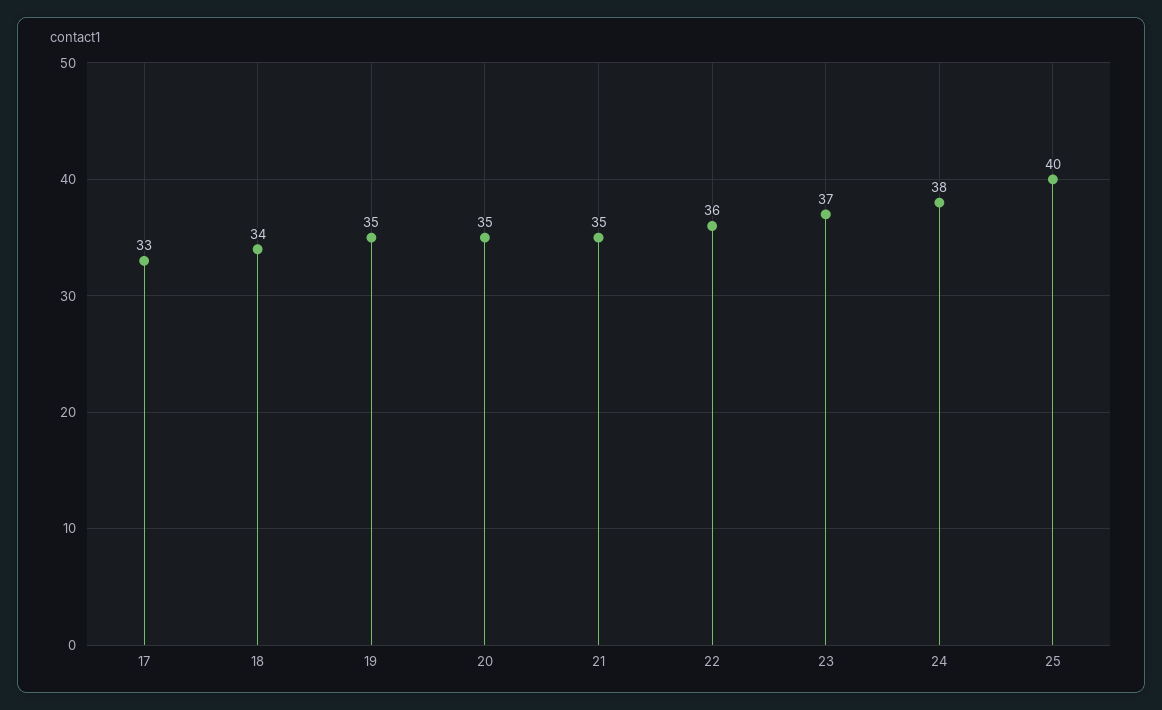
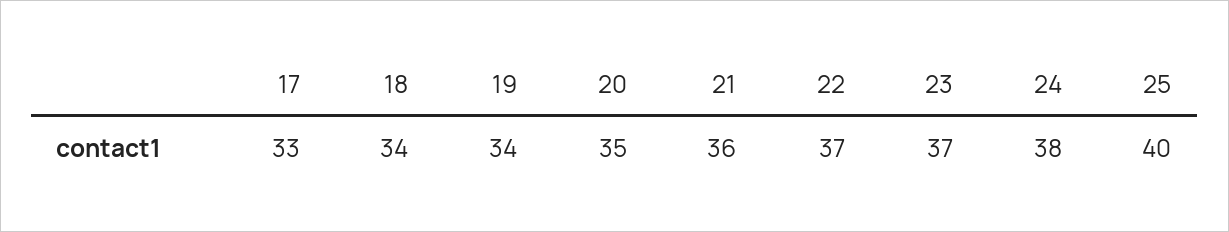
19: 35 -> 34
21: 35 -> 36
22: 36 -> 37

